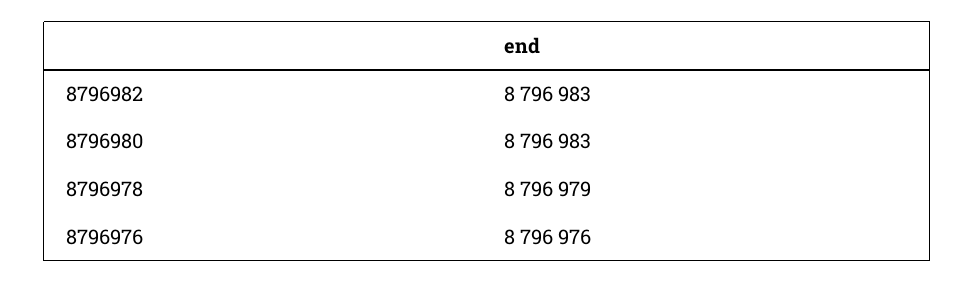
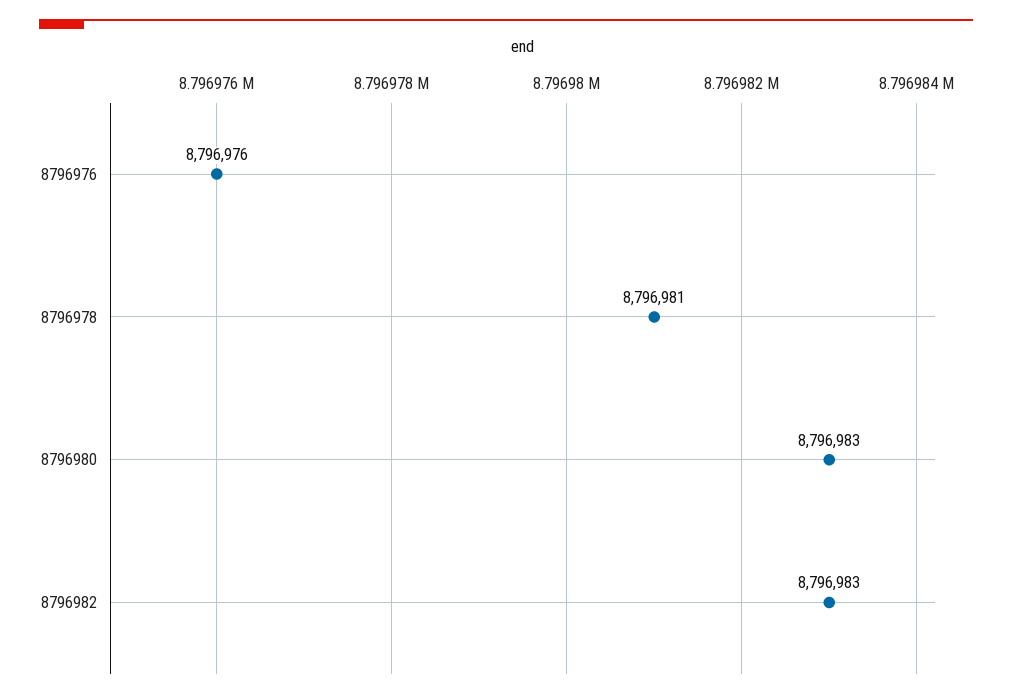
8796978: 8796979 -> 8796981

